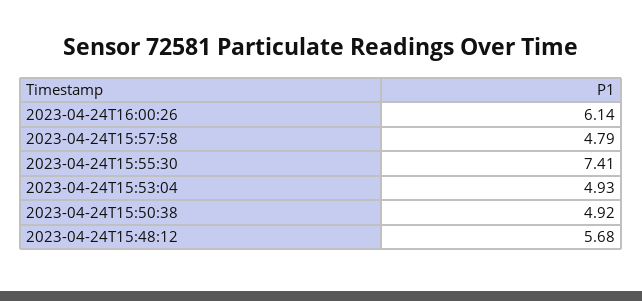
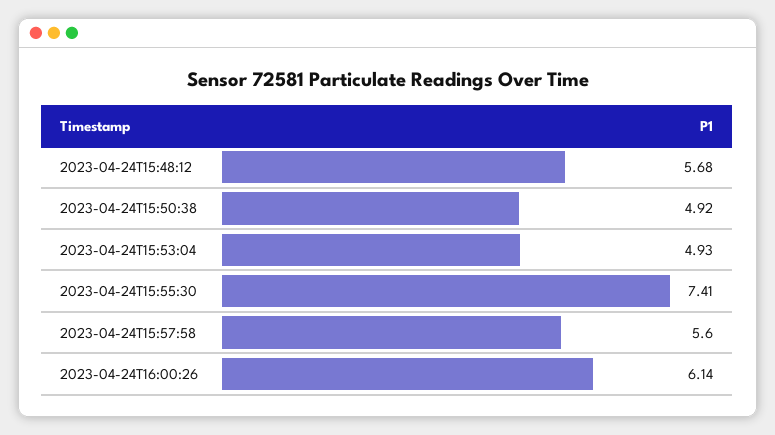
2023-04-24T15:57:58: 4.79 -> 5.6

